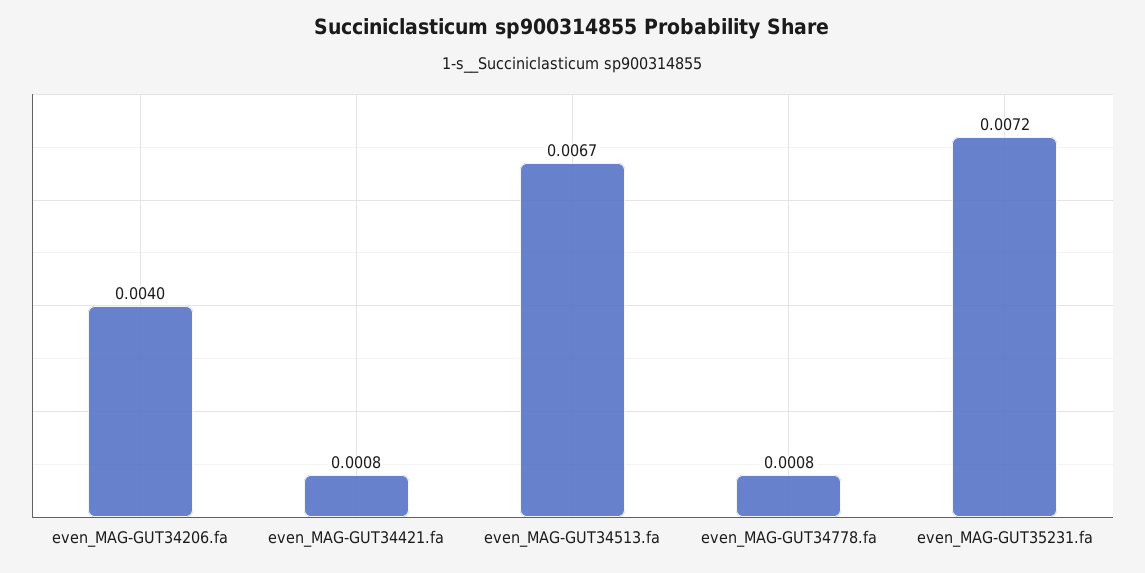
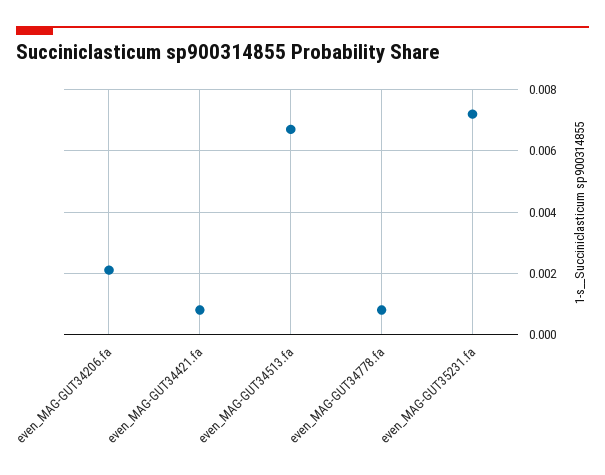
even_MAG-GUT34206.fa: 0.004 -> 0.002

